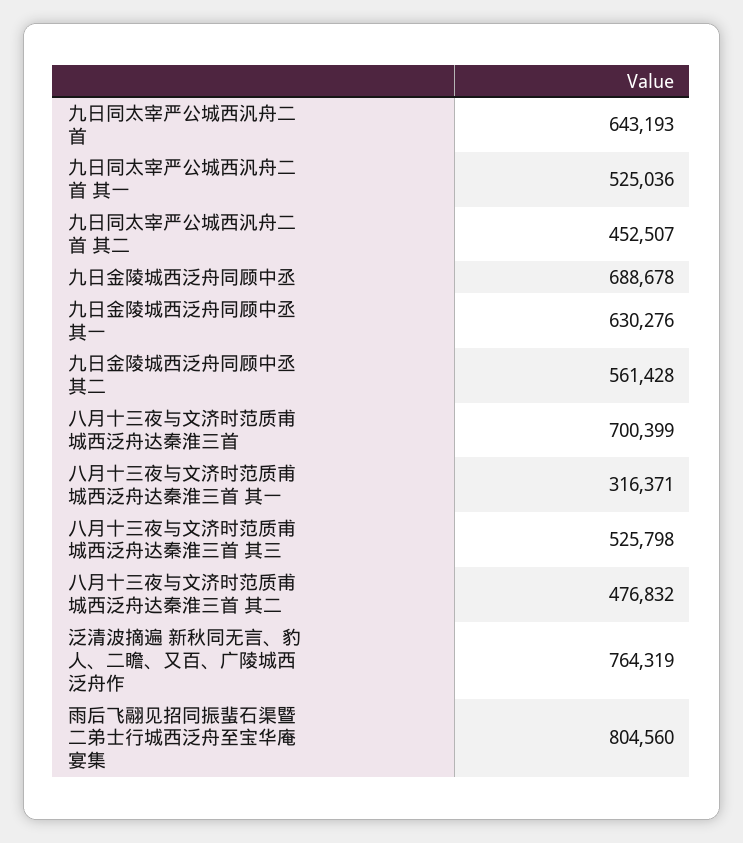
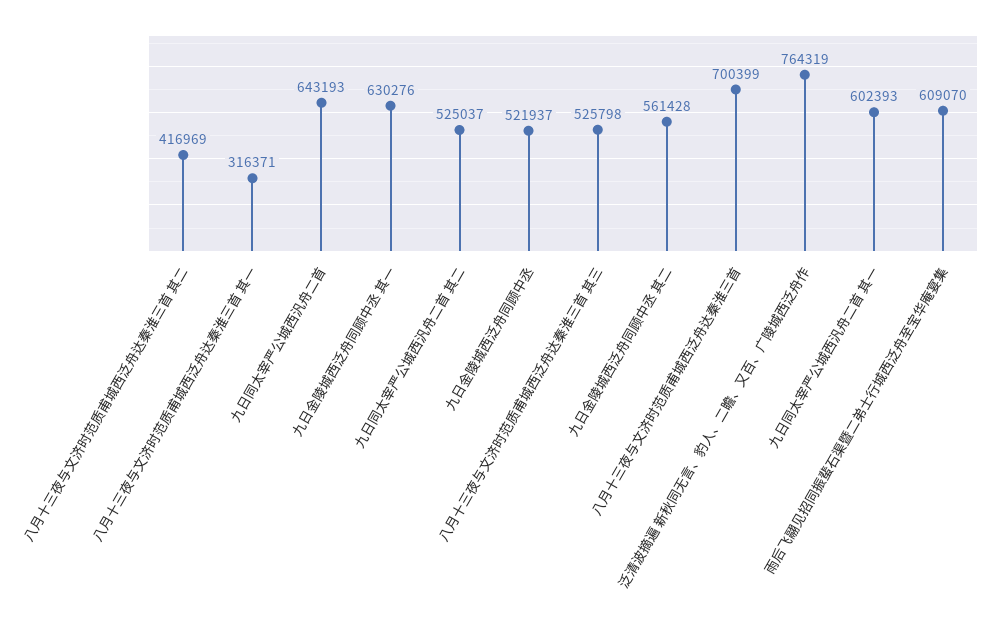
九日同太宰严公城西汎舟二首 其一: 525036 -> 602393
九日同太宰严公城西汎舟二首 其二: 452507 -> 525037
九日金陵城西泛舟同顾中丞: 688678 -> 521937
八月十三夜与文济时范质甫城西泛舟达秦淮三首 其二: 476832 -> 416969
雨后飞翮见招同振蜚石渠暨二弟士行城西泛舟至宝华庵宴集: 804560 -> 609070

